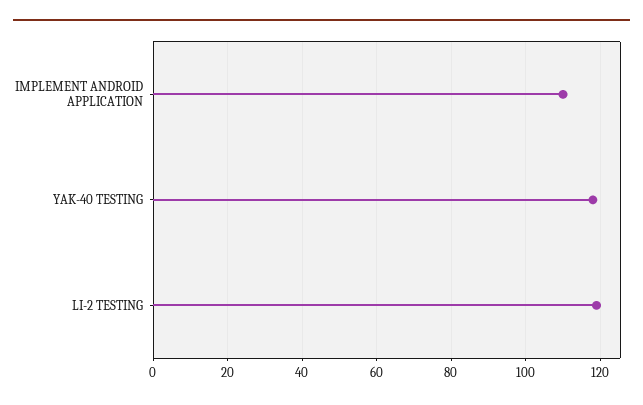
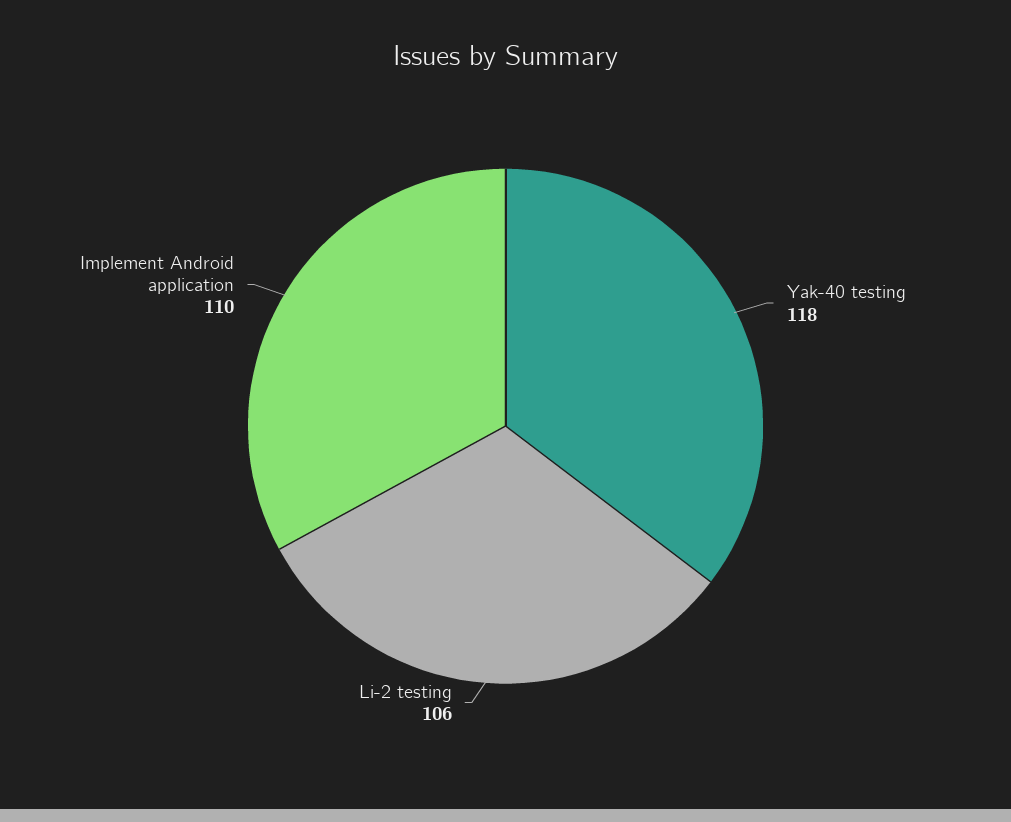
LI-2 TESTING: 120 -> 106

